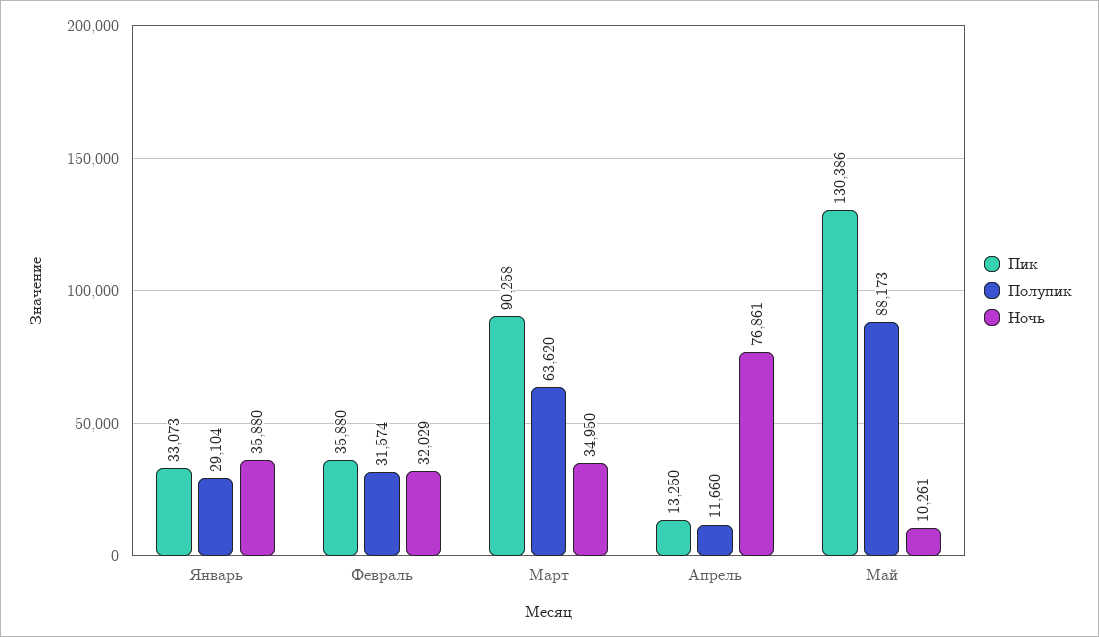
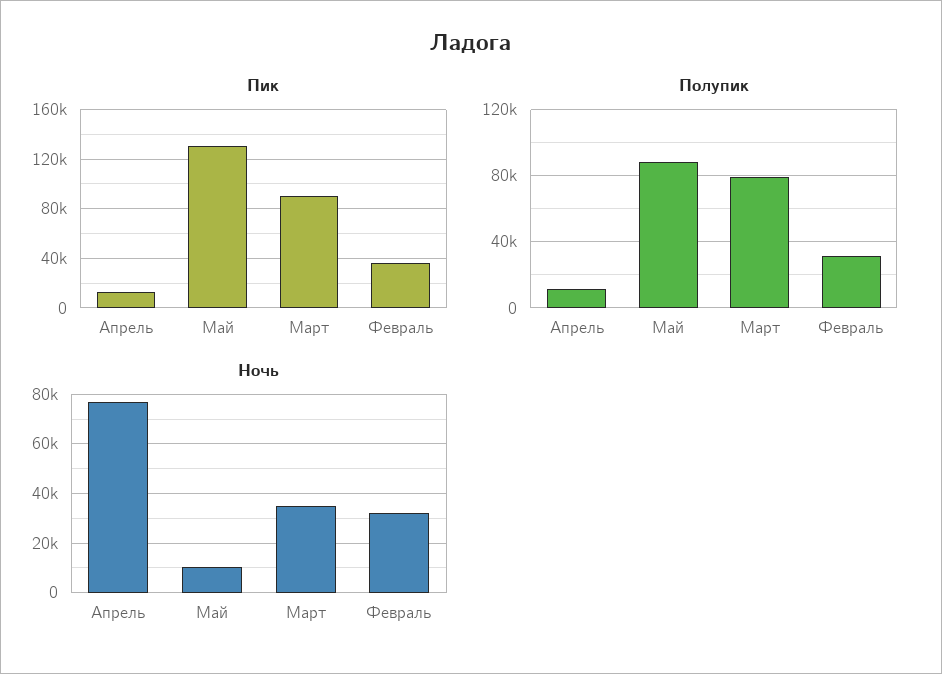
Пик, Январь: 33073 -> none
Полупик, Январь: 29104 -> none
Ночь, Январь: 35880 -> none
Полупик, Март: 63620 -> 80000

